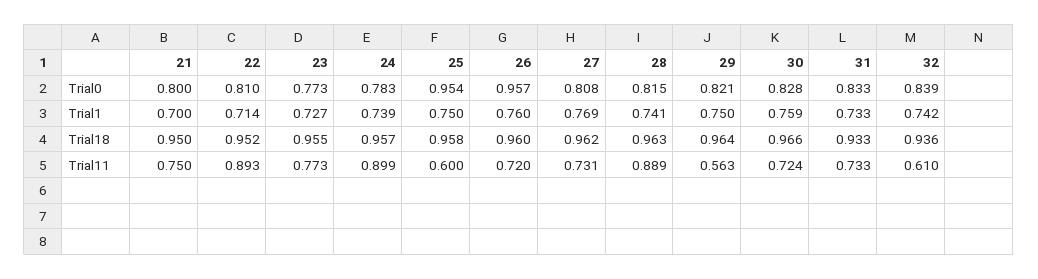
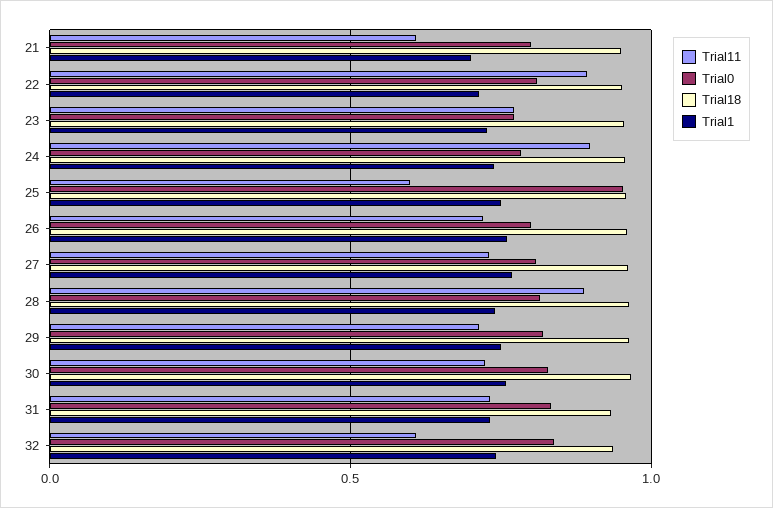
Trial0, 26: 0.957 -> 0.8
Trial11, 21: 0.75 -> 0.6
Trial11, 29: 0.563 -> 0.7

